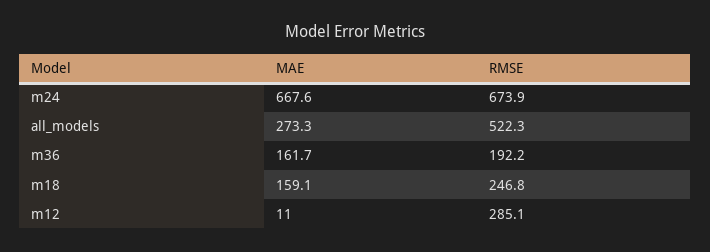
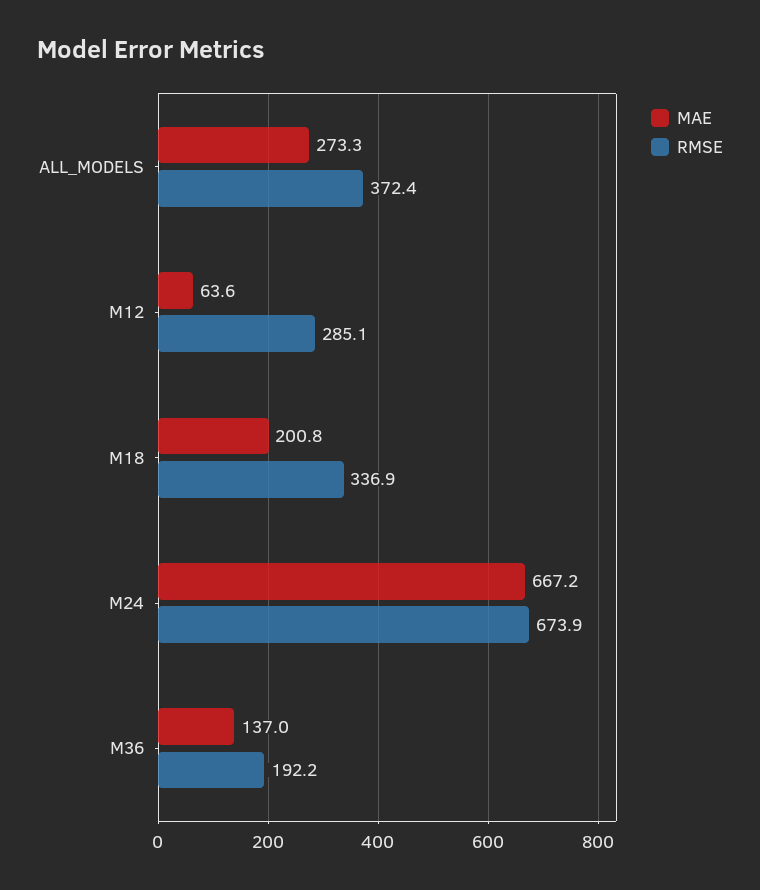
MAE, m24: 667.6 -> 667.2
RMSE, all_models: 522.3 -> 372.4
MAE, m36: 161.7 -> 137
MAE, m18: 159.1 -> 200.8
RMSE, m18: 246.8 -> 336.9
MAE, m12: 11 -> 63.6

